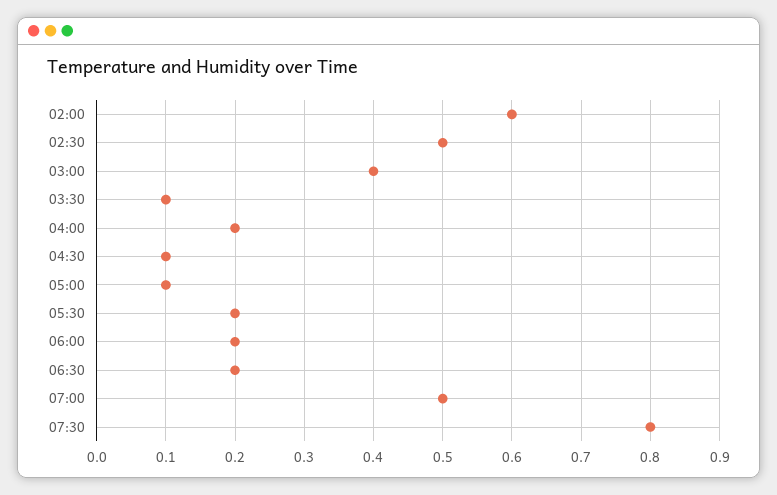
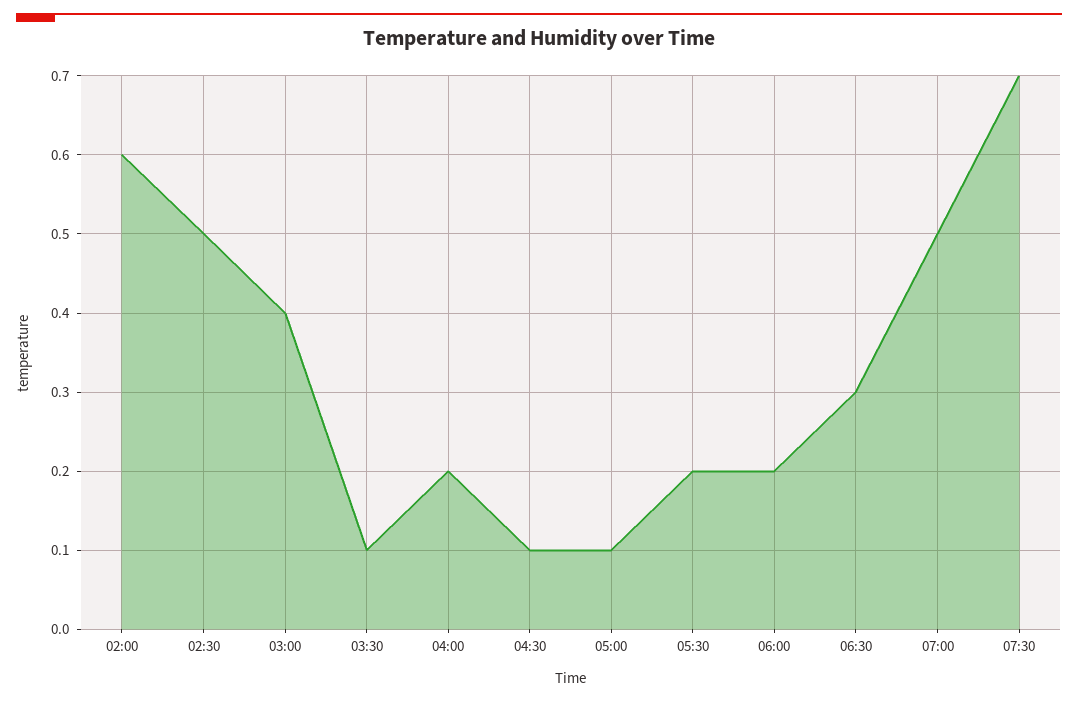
06:30: 0.2 -> 0.3
07:30: 0.8 -> 0.7

